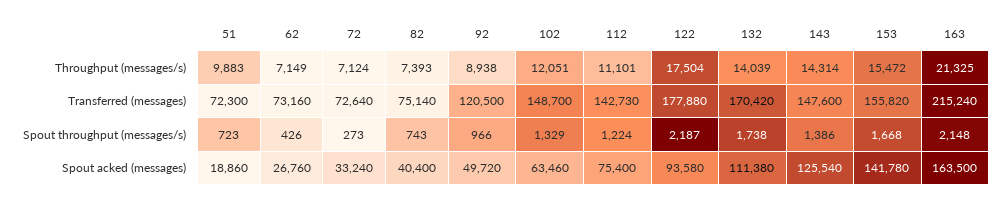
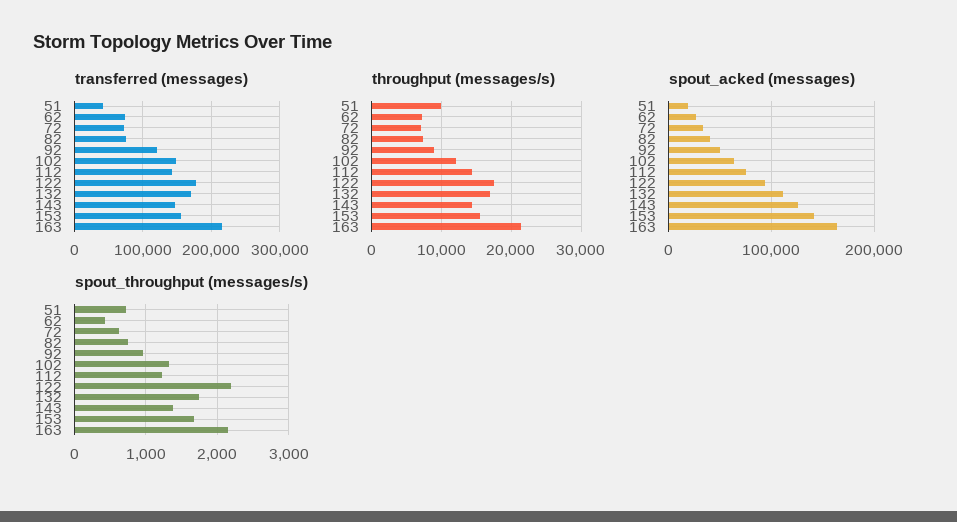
Throughput (messages/s), 112: 11101 -> 14000
Throughput (messages/s), 132: 14039 -> 17000
Transferred (messages), 51: 72300 -> 40000
Spout throughput (messages/s), 72: 273 -> 600

